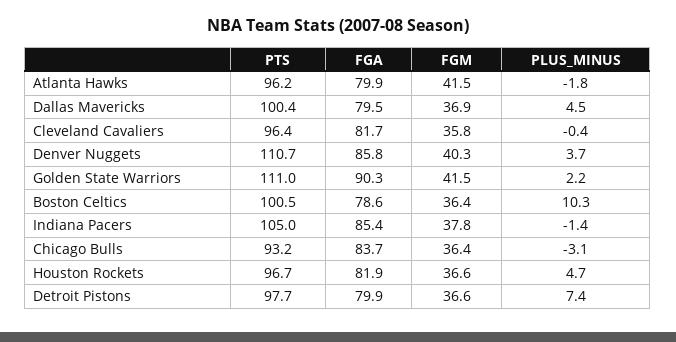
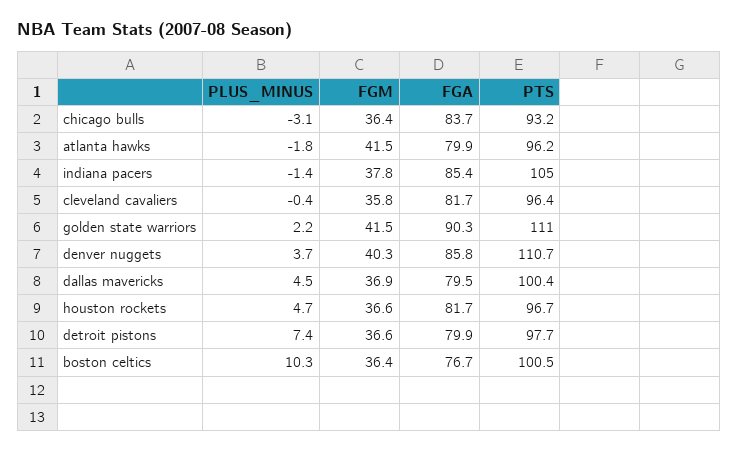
FGA, Boston Celtics: 78.6 -> 76.7
FGA, Houston Rockets: 81.9 -> 81.7

